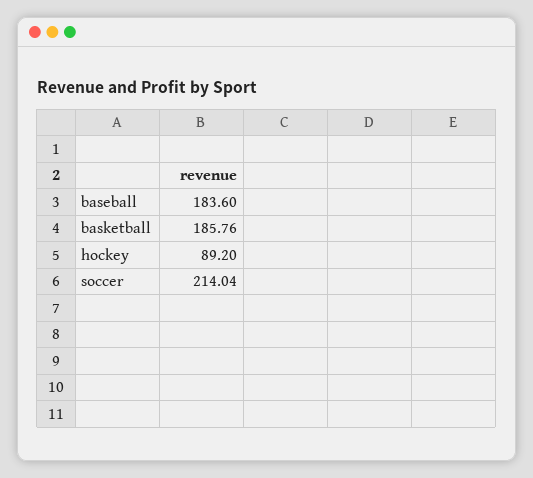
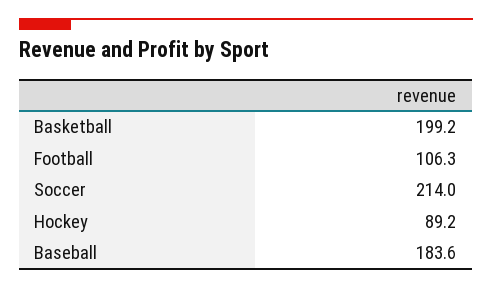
basketball: 185.76 -> 199.2
Football: none -> 106.3

